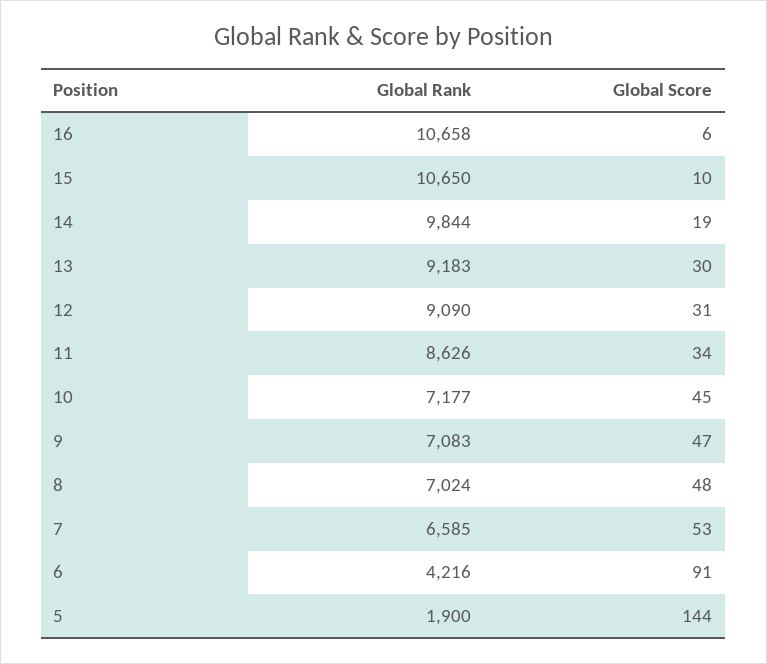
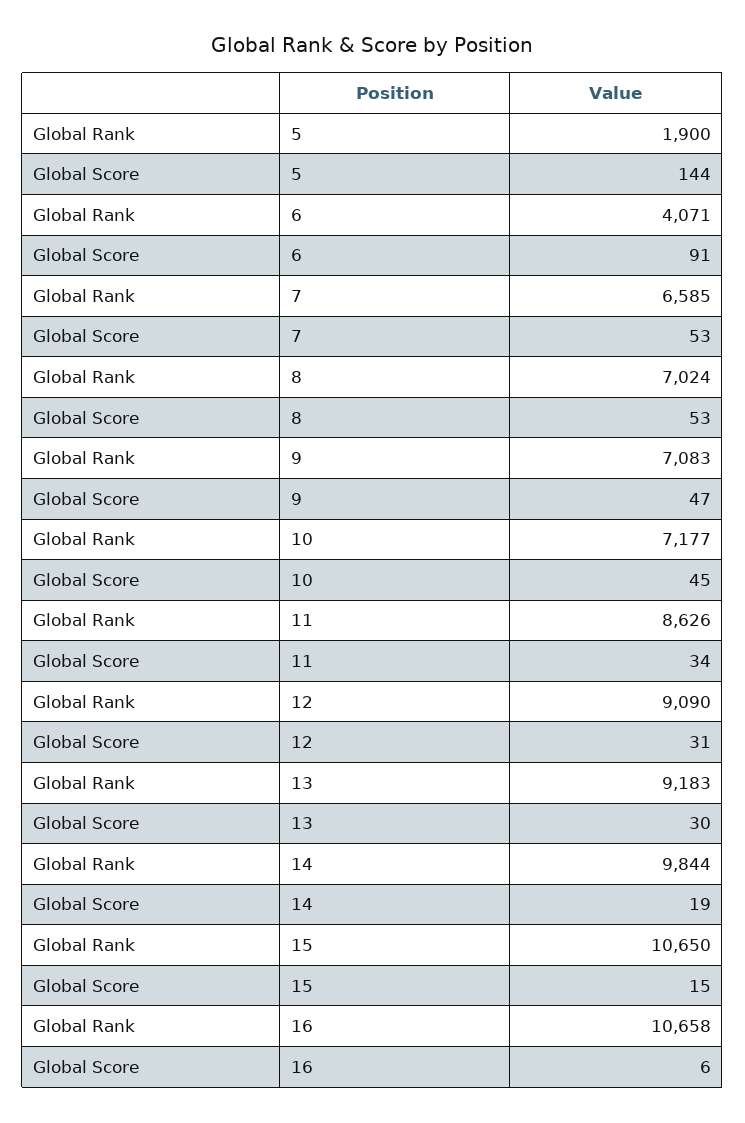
Global Score, 15: 10 -> 15
Global Score, 8: 48 -> 53
Global Rank, 6: 4216 -> 4071

